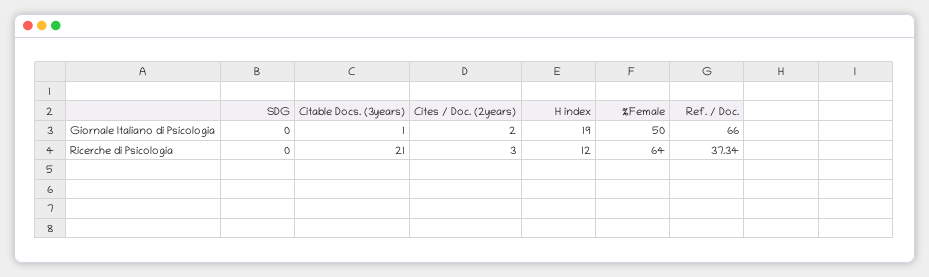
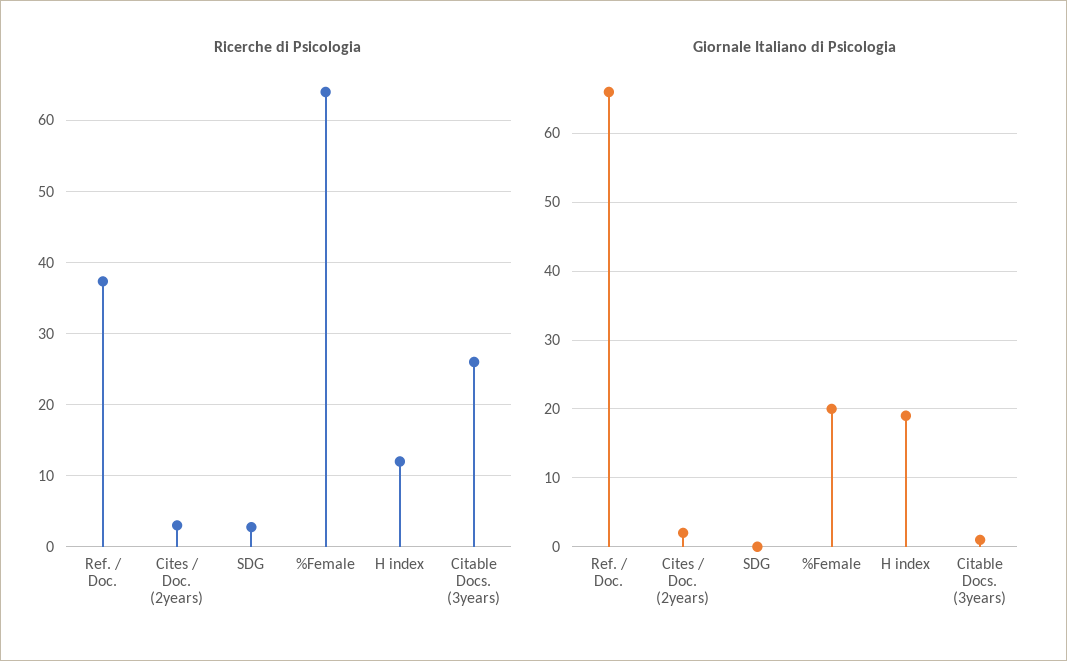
Giornale Italiano di Psicologia, %Female: 50 -> 20
Ricerche di Psicologia, SDG: 0 -> 3
Ricerche di Psicologia, Citable Docs. (3years): 21 -> 26

